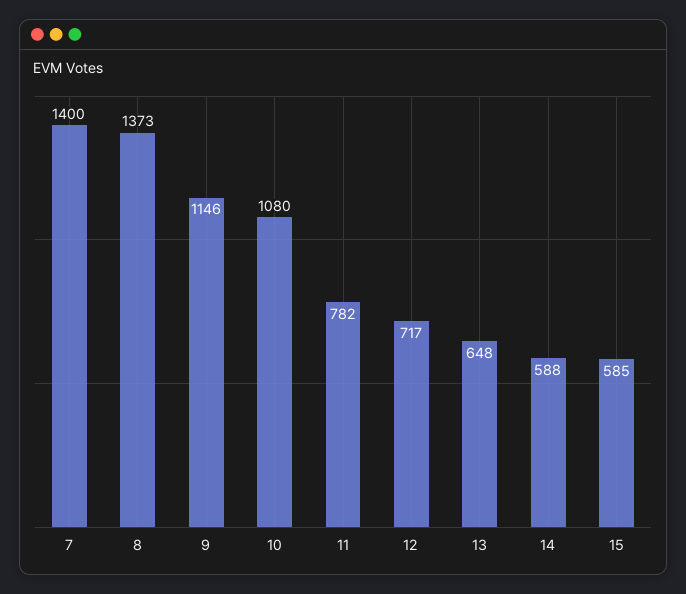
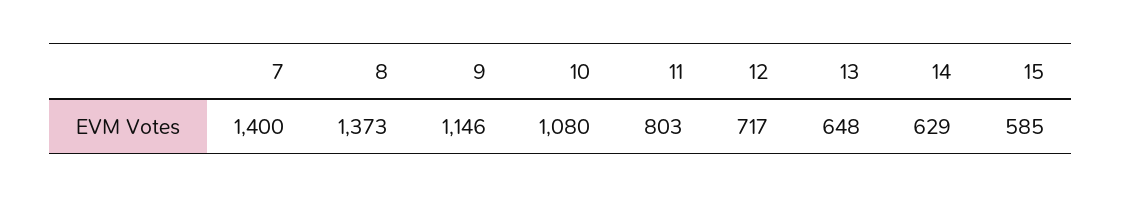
11: 782 -> 803
14: 588 -> 629

